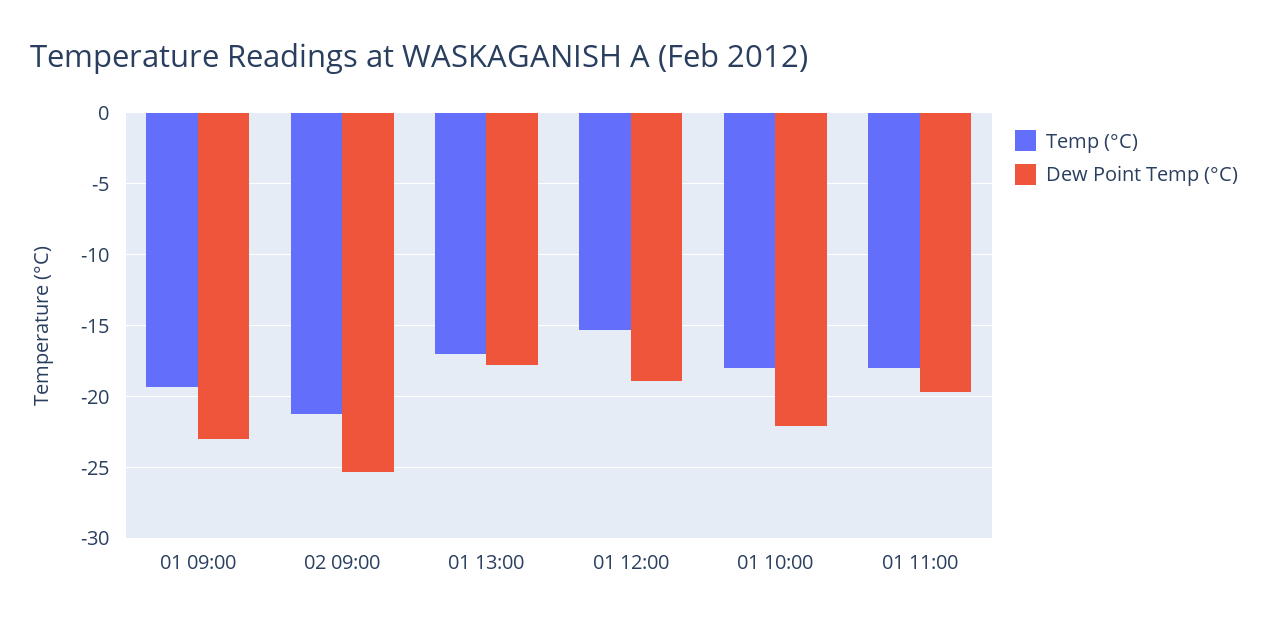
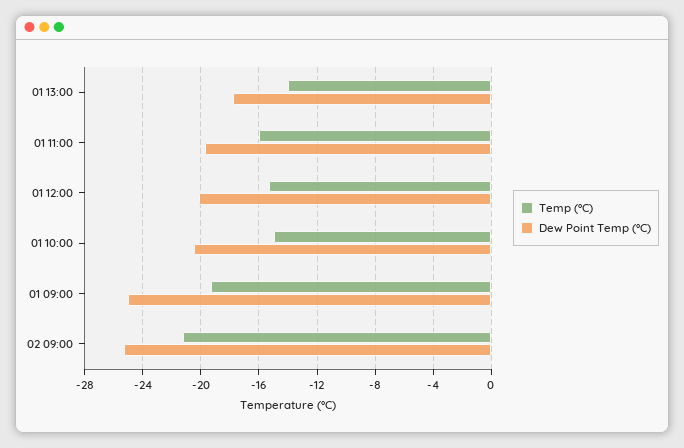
Dew Point Temp (°C), 01 09:00: -23 -> -25
Temp (°C), 01 13:00: -17 -> -14
Dew Point Temp (°C), 01 12:00: -19 -> -20
Temp (°C), 01 10:00: -18 -> -15
Dew Point Temp (°C), 01 10:00: -22 -> -20.5
Temp (°C), 01 11:00: -18 -> -16

